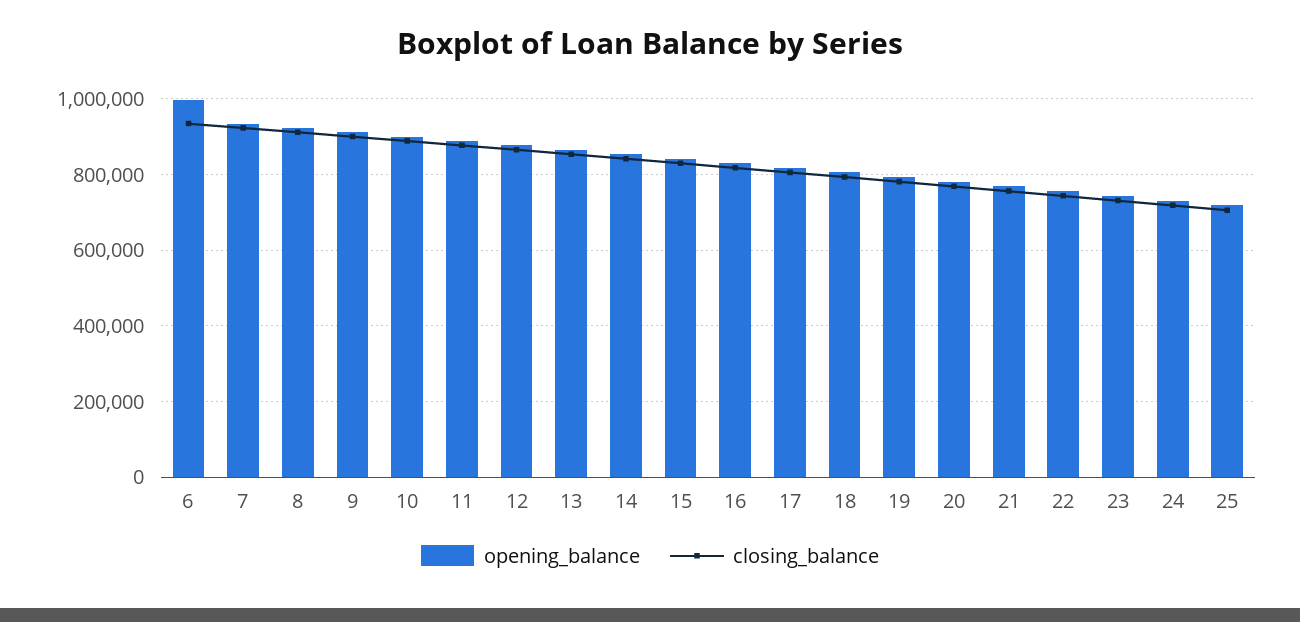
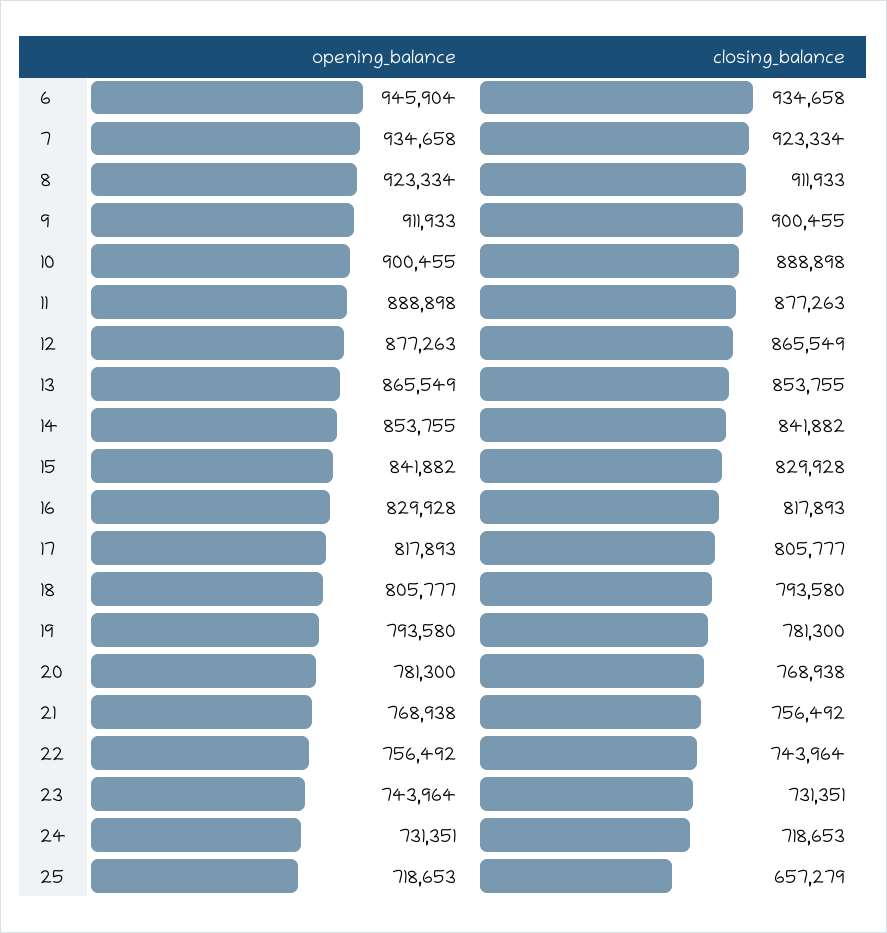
opening_balance, 6: 1000000 -> 945904
closing_balance, 25: 700000 -> 657279

